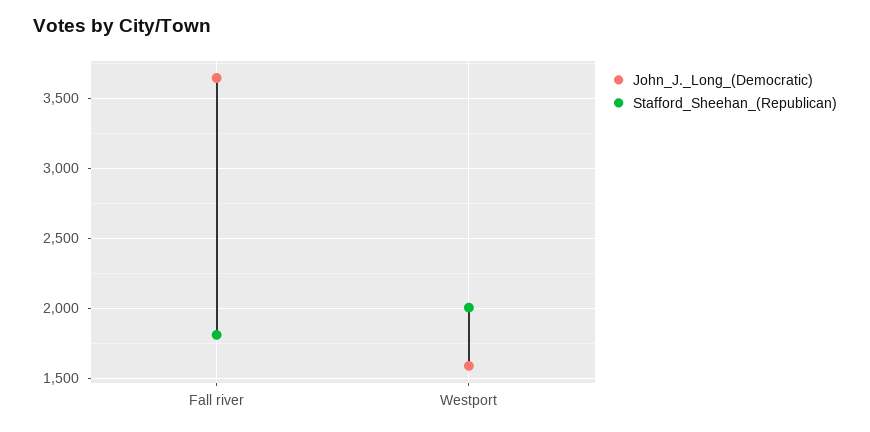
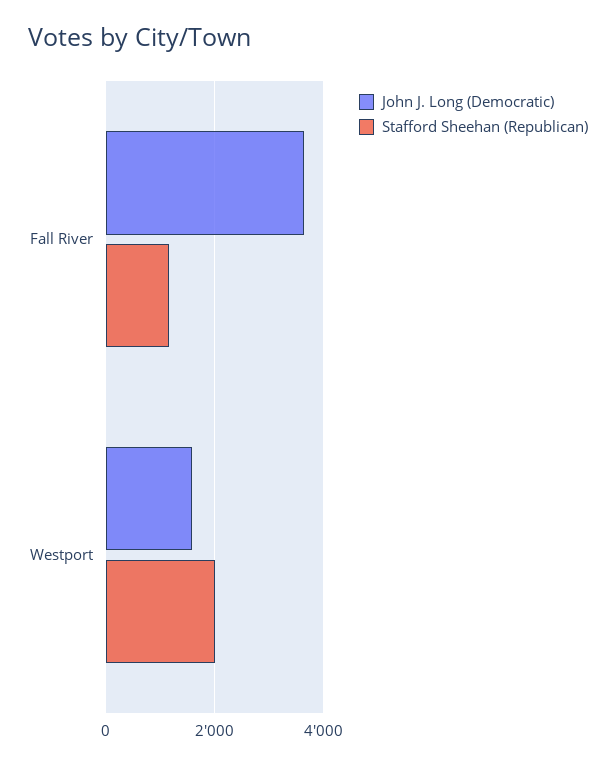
Stafford_Sheehan_(Republican), Fall river: 1800 -> 1200

